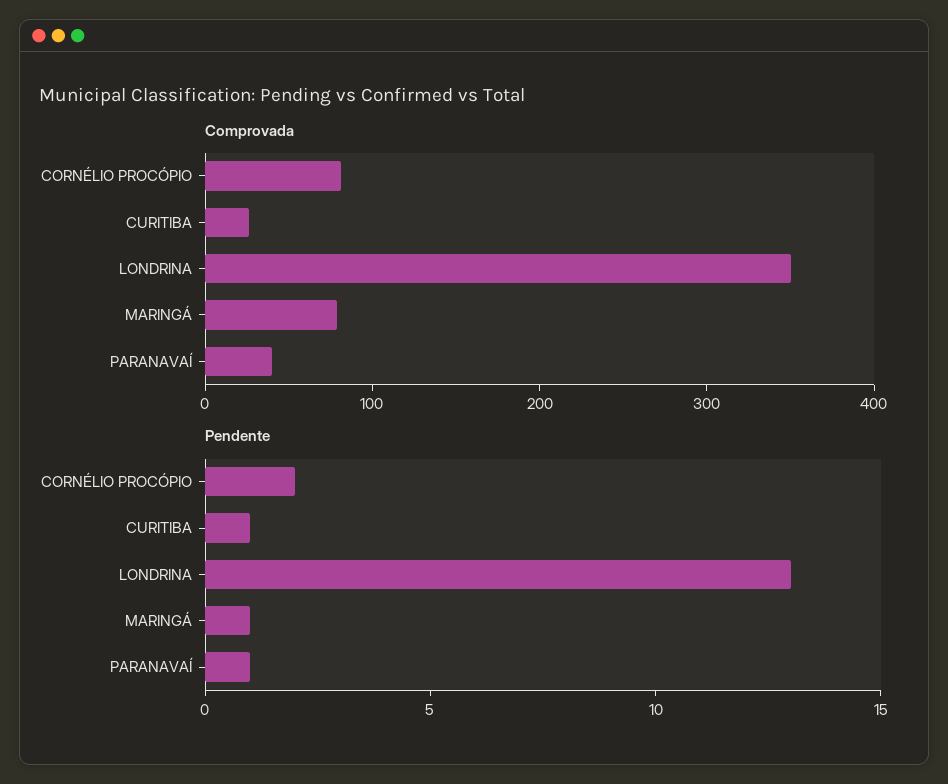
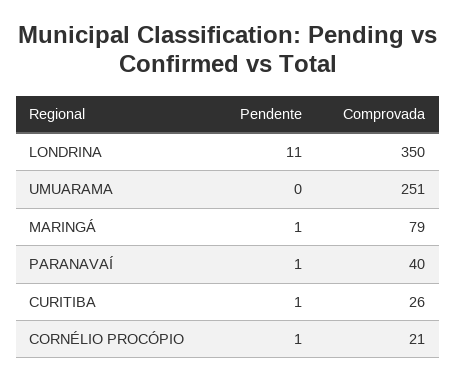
Comprovada, CORNÉLIO PROCÓPIO: 80 -> 21
Pendente, CORNÉLIO PROCÓPIO: 2 -> 1
Pendente, LONDRINA: 13 -> 11
Pendente, UMUARAMA: none -> 0
Comprovada, UMUARAMA: none -> 251

